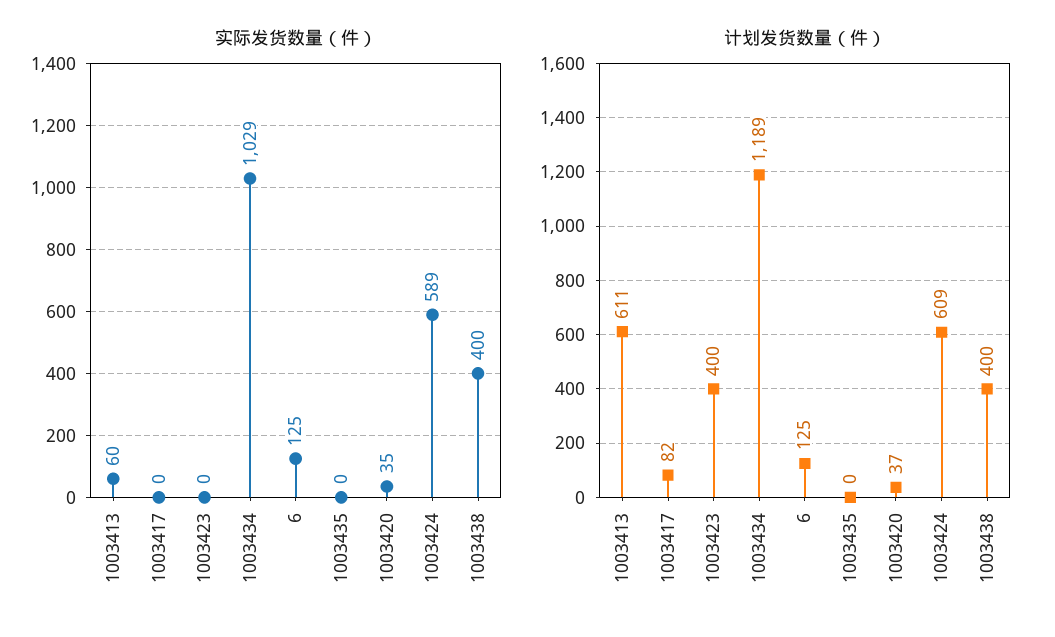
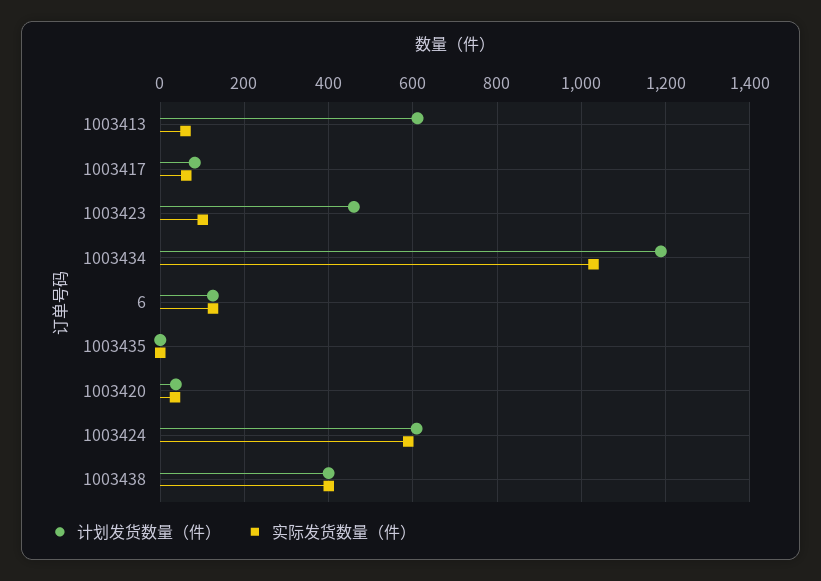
实际发货数量（件）, 1003417: 0 -> 60
实际发货数量（件）, 1003423: 0 -> 100
计划发货数量（件）, 1003423: 400 -> 460

